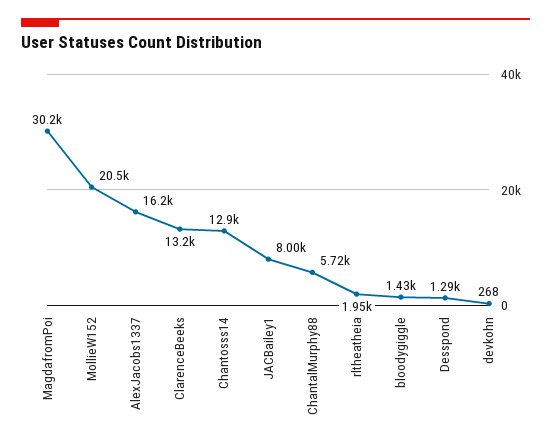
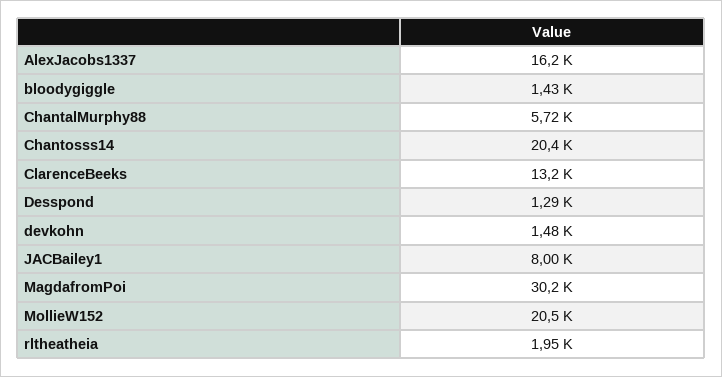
Chantosss14: 12900 -> 20400
devkohn: 268 -> 1480

